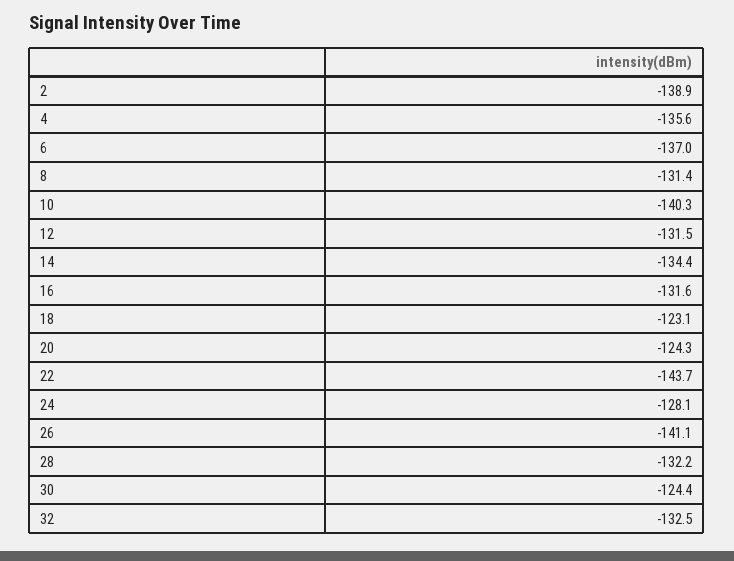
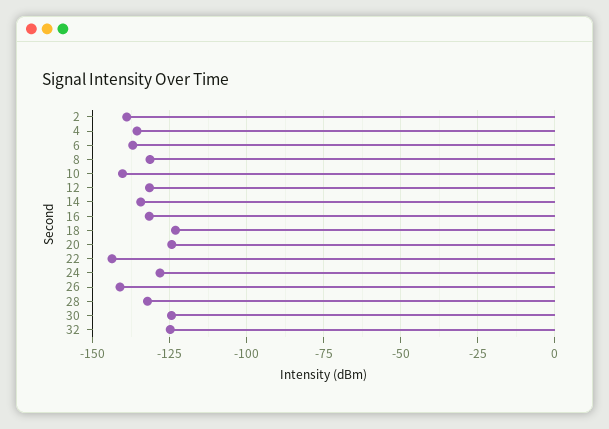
32: -132.5 -> -125

